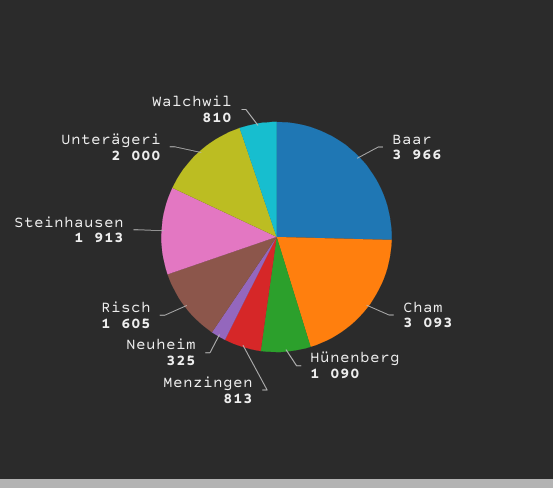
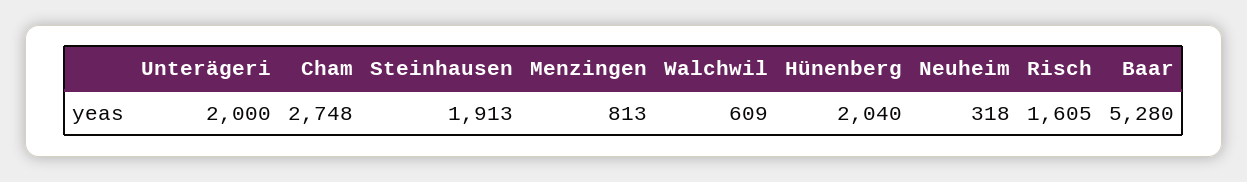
Baar: 3966 -> 5280
Cham: 3093 -> 2748
Hünenberg: 1090 -> 2040
Neuheim: 325 -> 318
Walchwil: 810 -> 609

